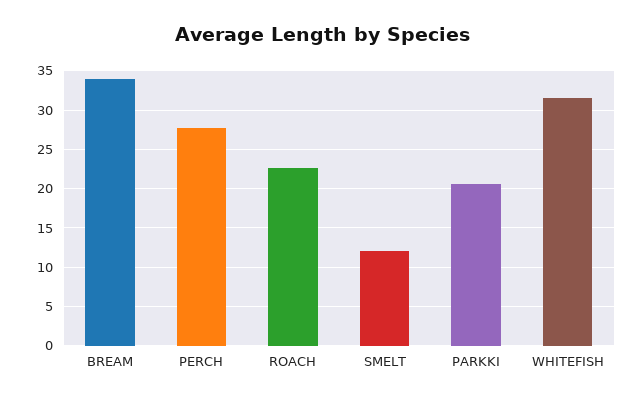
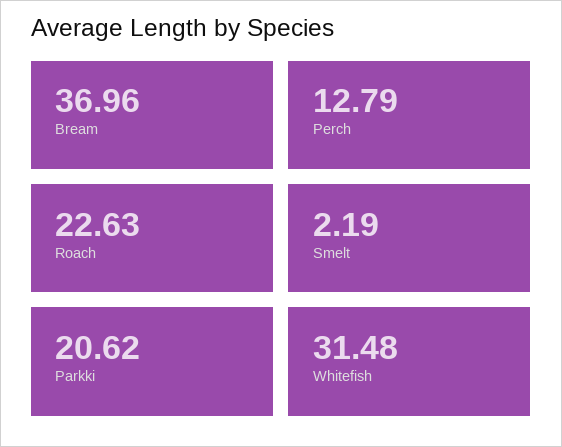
BREAM: 34 -> 36.96
PERCH: 28 -> 12.79
SMELT: 12 -> 2.19

